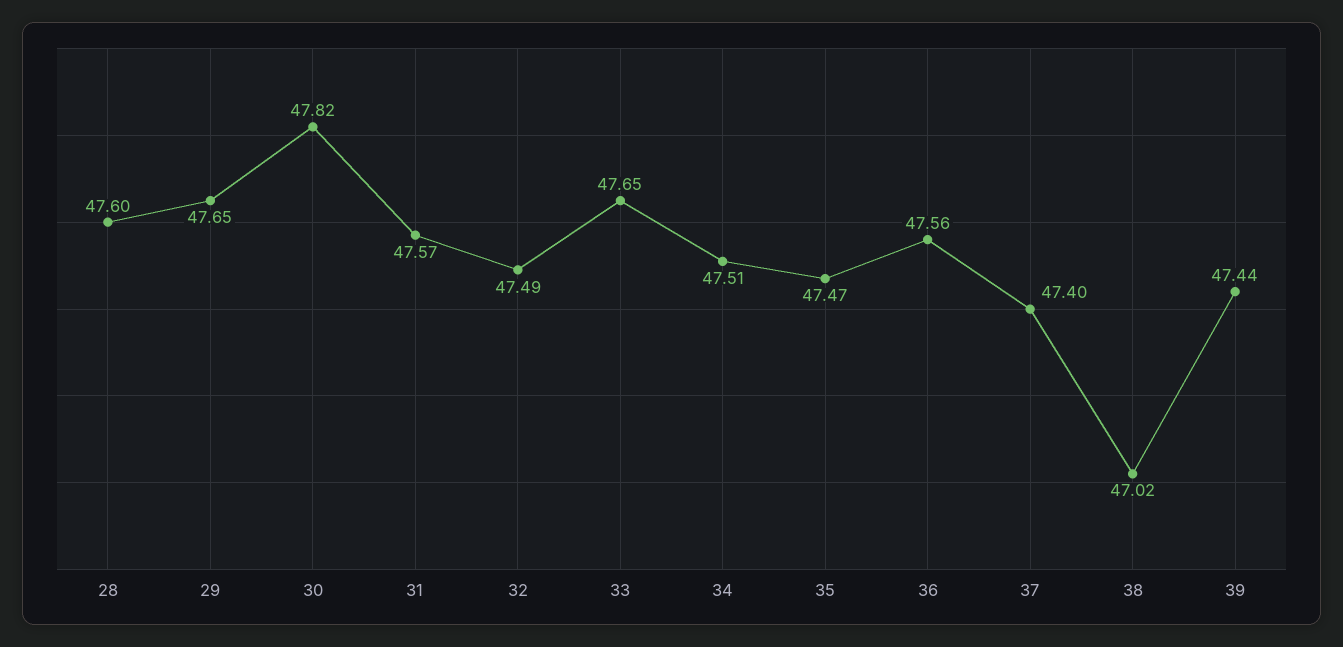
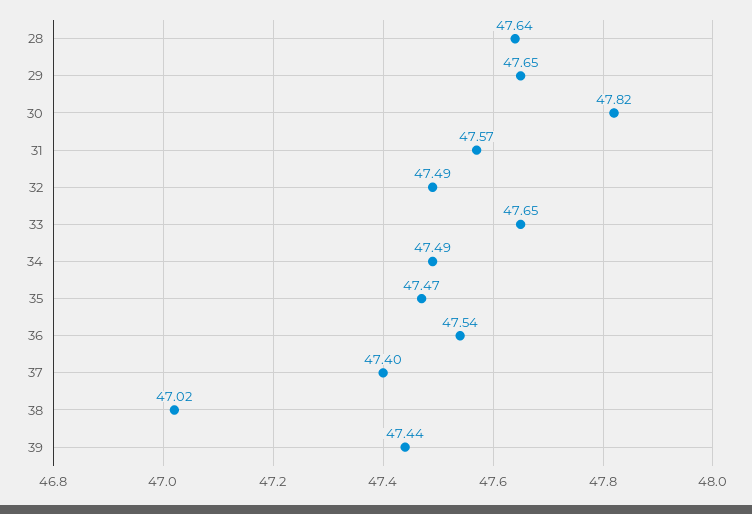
28: 47.6 -> 47.64
34: 47.51 -> 47.49
36: 47.56 -> 47.54

